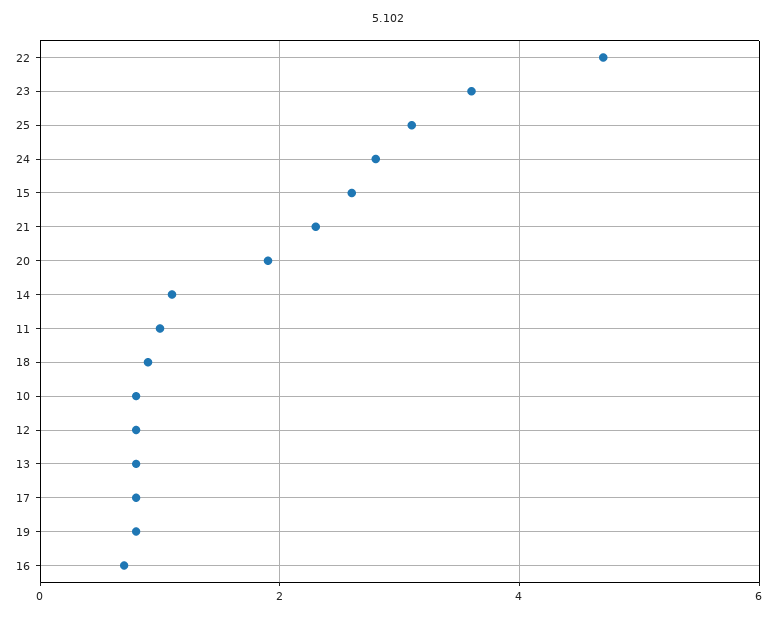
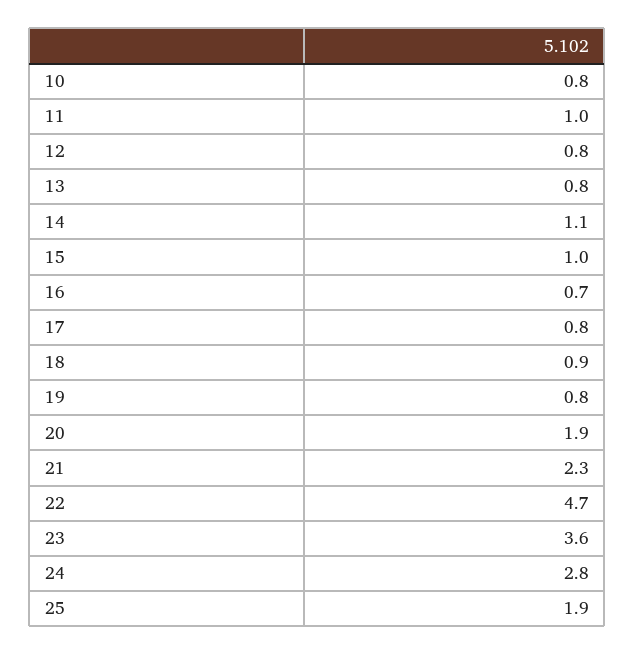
25: 3 -> 1.9
15: 2.5 -> 1

